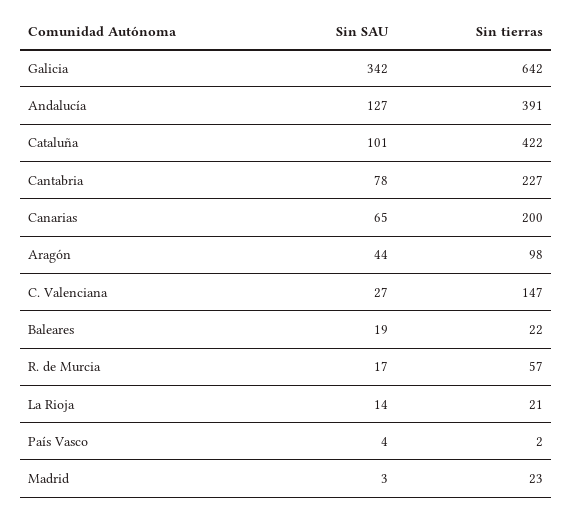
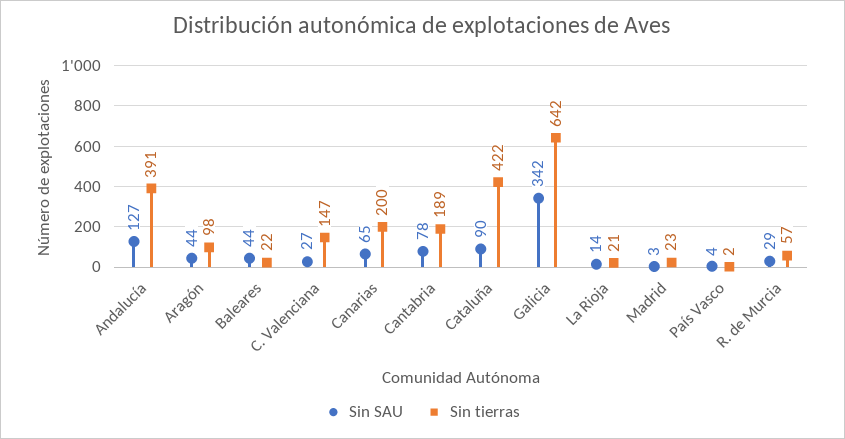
Sin SAU, Cataluña: 101 -> 90
Sin tierras, Cantabria: 227 -> 189
Sin SAU, Baleares: 19 -> 44
Sin SAU, R. de Murcia: 17 -> 29

